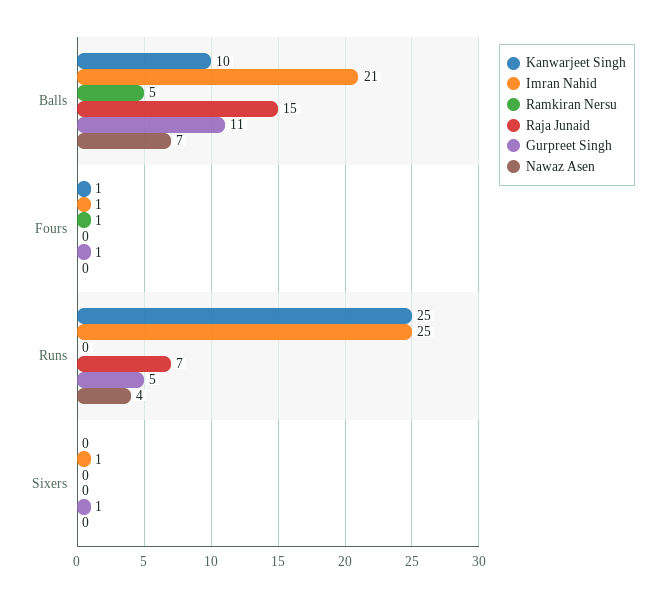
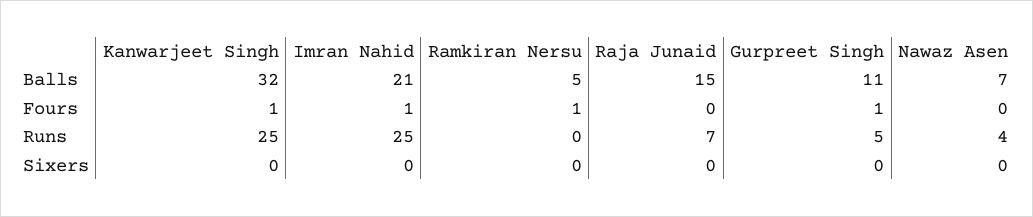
Kanwarjeet Singh, Balls: 10 -> 32
Imran Nahid, Sixers: 1 -> 0
Gurpreet Singh, Sixers: 1 -> 0

